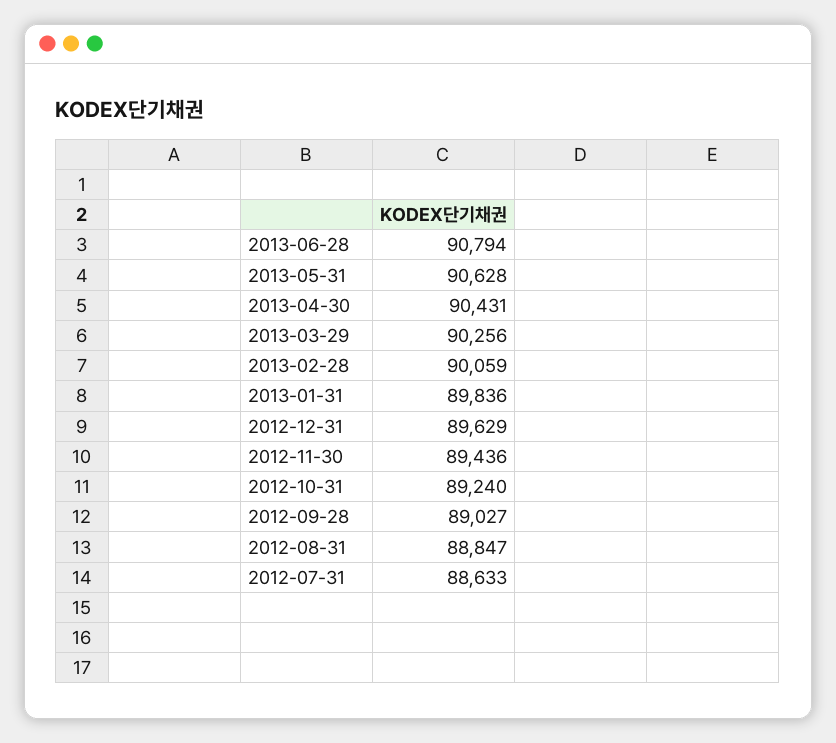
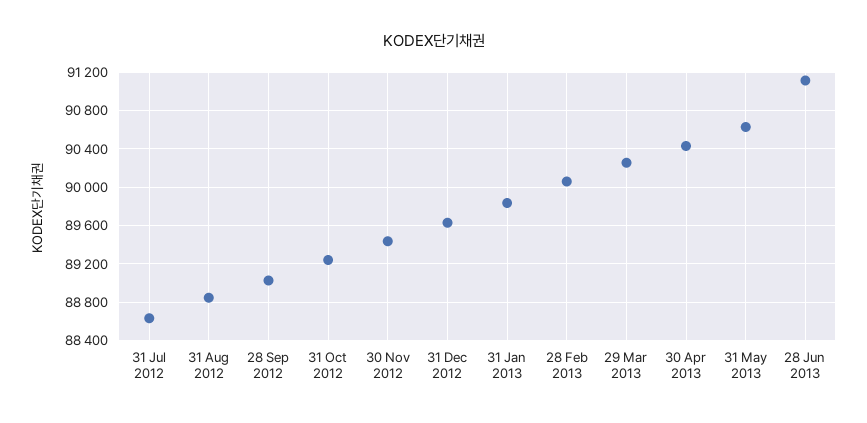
2013-06-28: 90794 -> 91100

